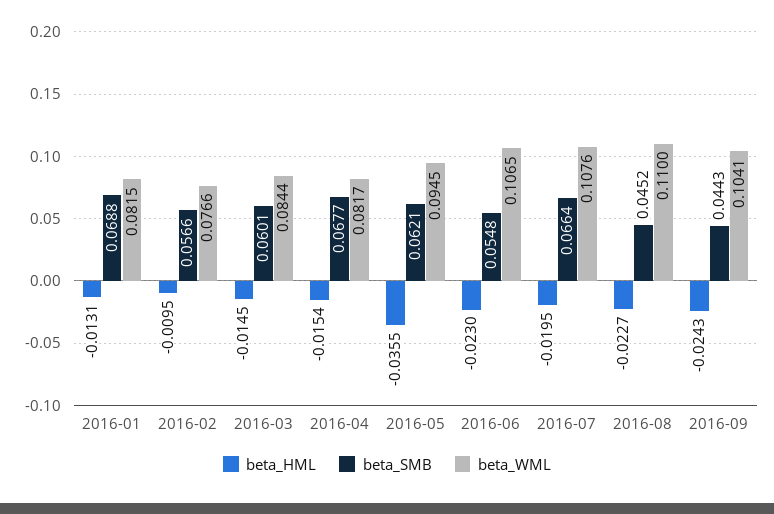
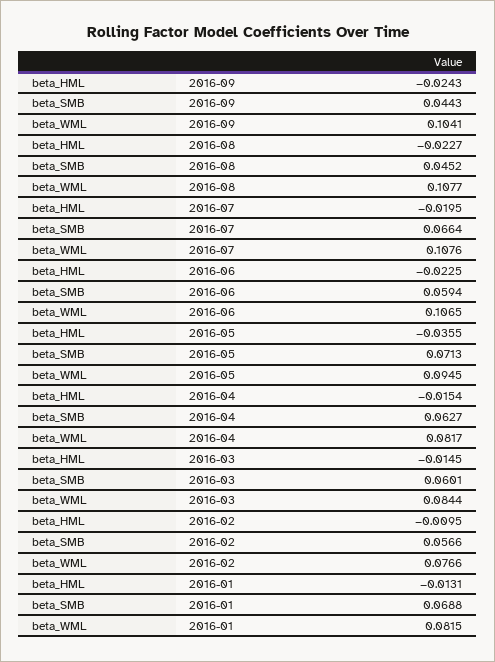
beta_SMB, 2016-04: 0.0677 -> 0.0627
beta_SMB, 2016-05: 0.0621 -> 0.0713
beta_HML, 2016-06: -0.023 -> -0.0225
beta_SMB, 2016-06: 0.0548 -> 0.0594
beta_WML, 2016-08: 0.11 -> 0.1077

